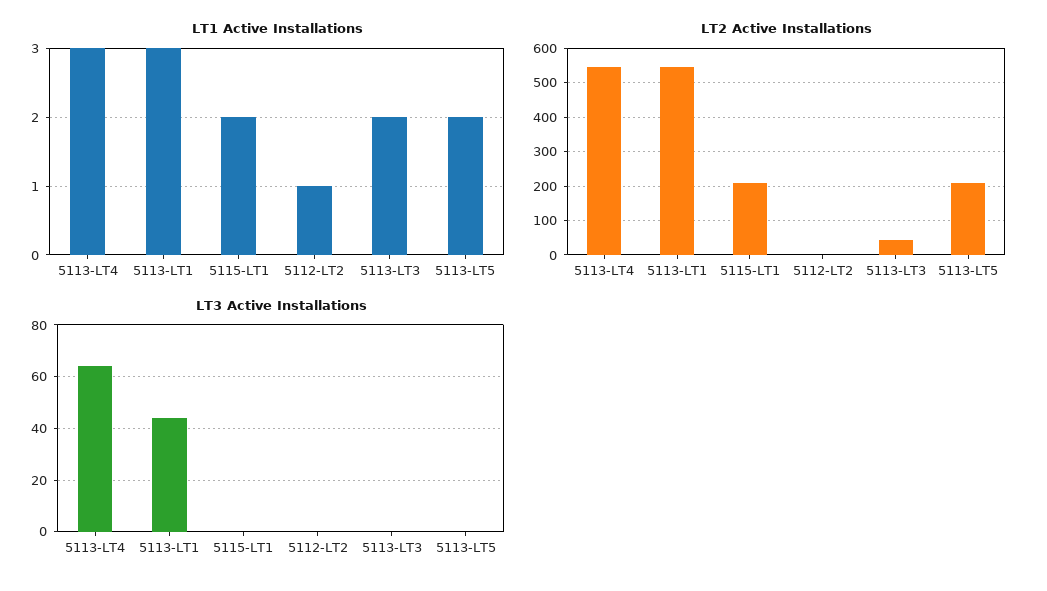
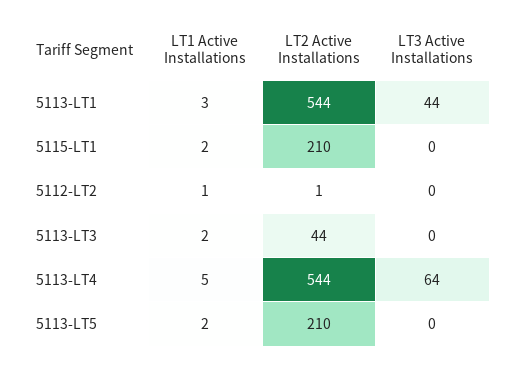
LT1 Active Installations, 5113-LT4: 3 -> 5

